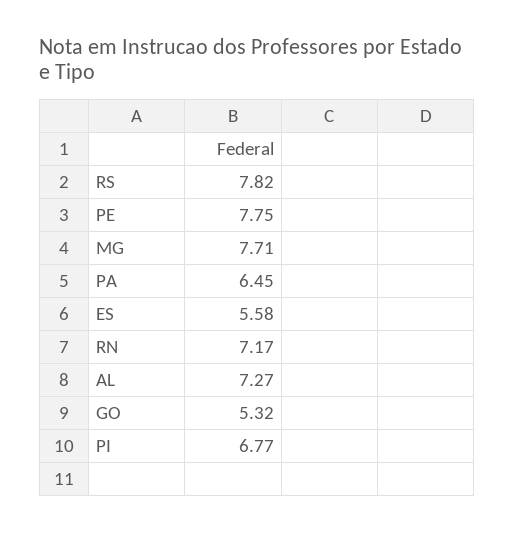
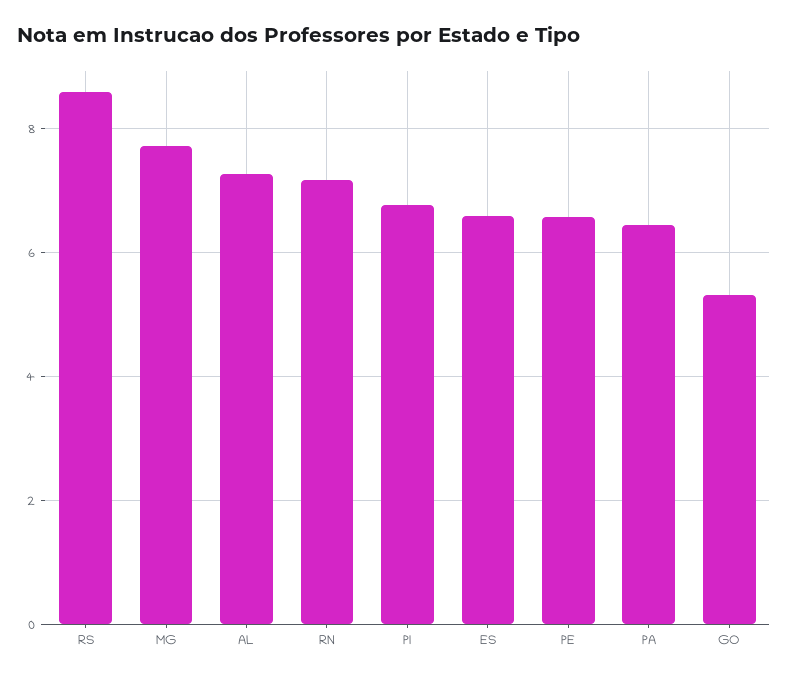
RS: 7.82 -> 8.6
PE: 7.75 -> 6.6
ES: 5.58 -> 6.6

